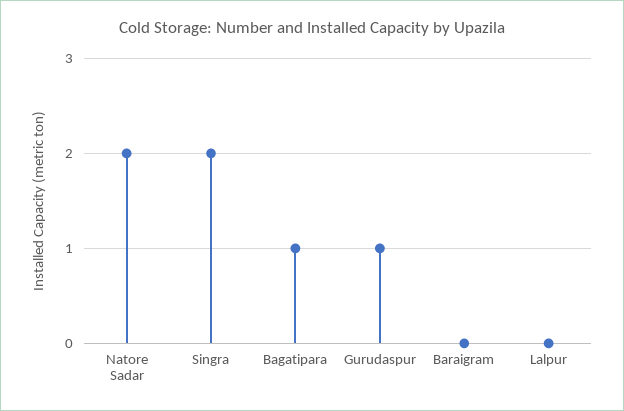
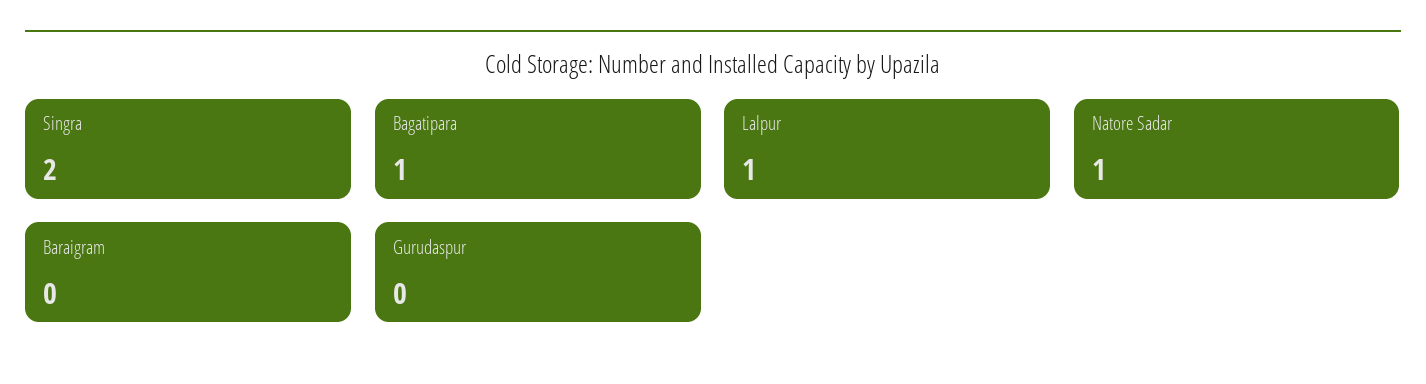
Natore Sadar: 2 -> 1
Gurudaspur: 1 -> 0
Lalpur: 0 -> 1

